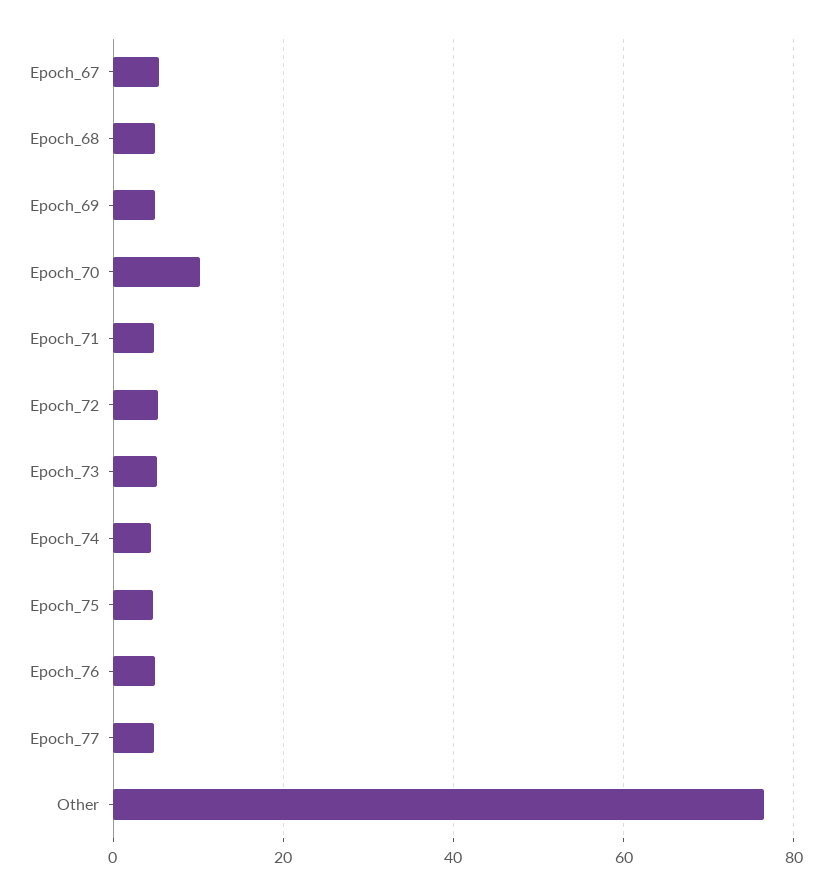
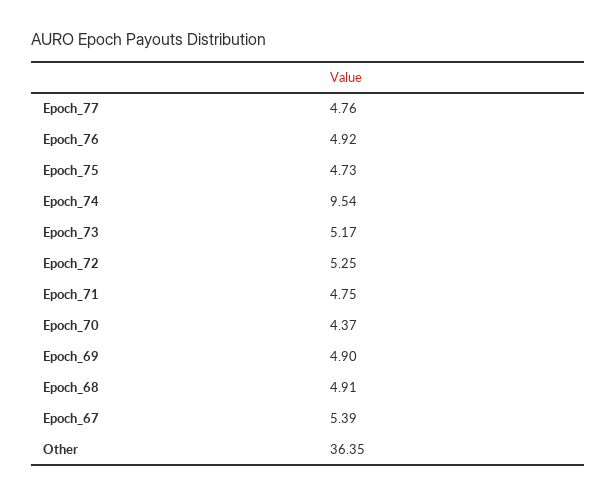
Epoch_70: 10 -> 4.37
Epoch_74: 4 -> 9.54
Other: 76 -> 36.35

